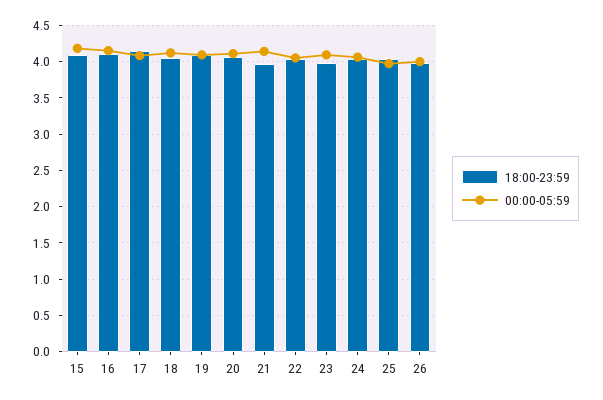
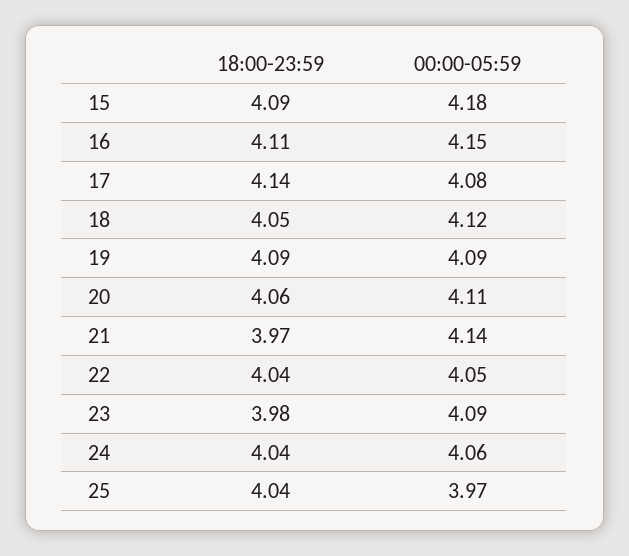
18:00-23:59, 26: 4 -> none
00:00-05:59, 26: 4 -> none

